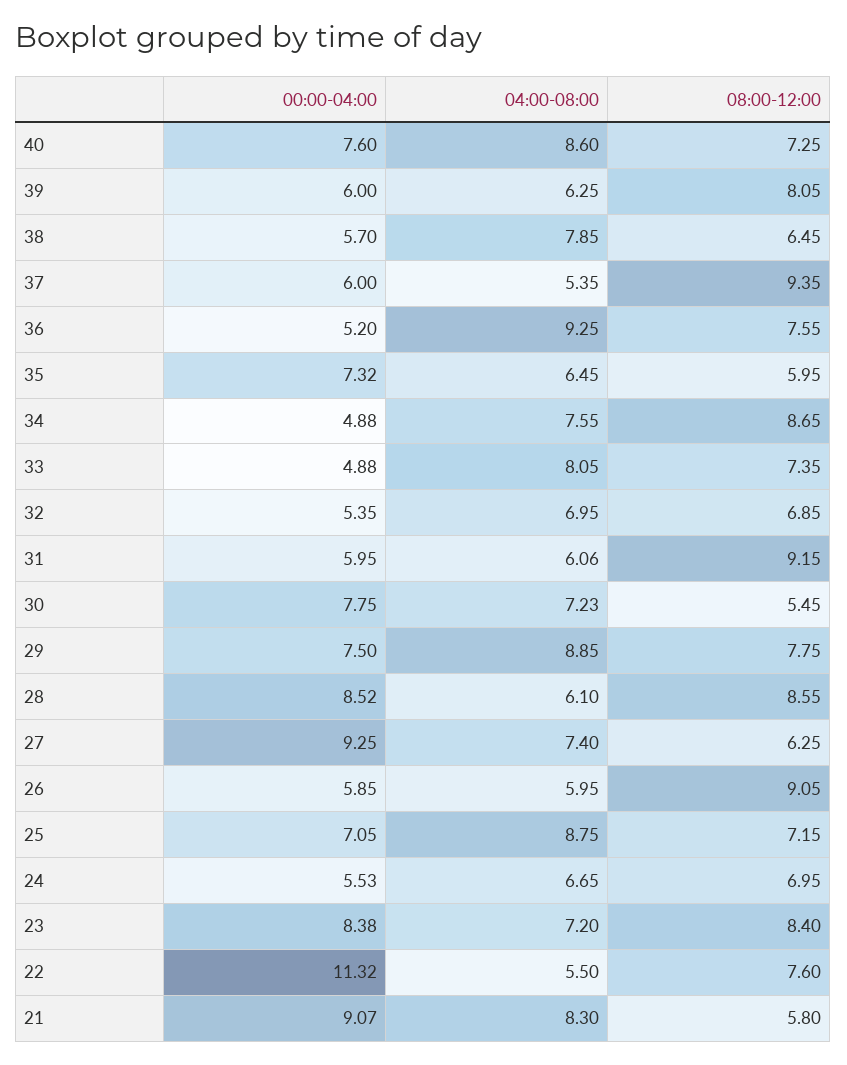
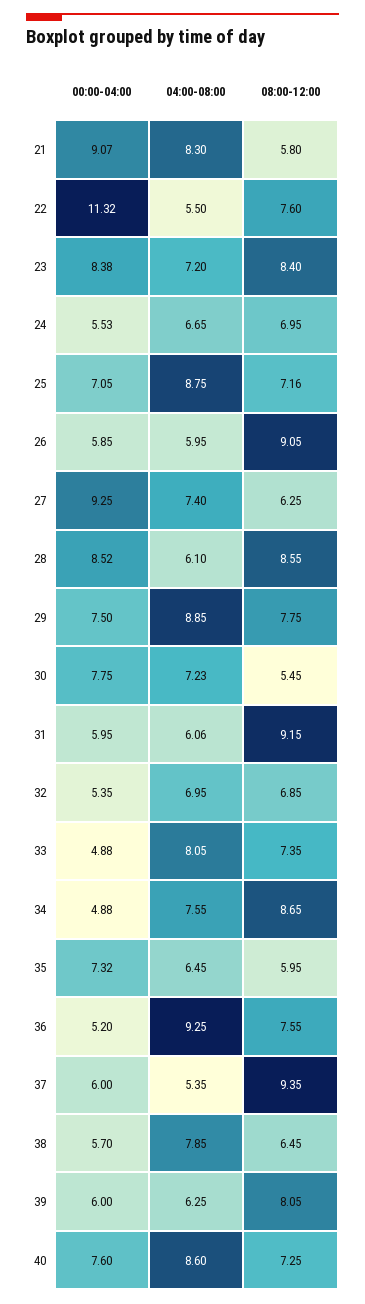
08:00-12:00, 25: 7.15 -> 7.16

